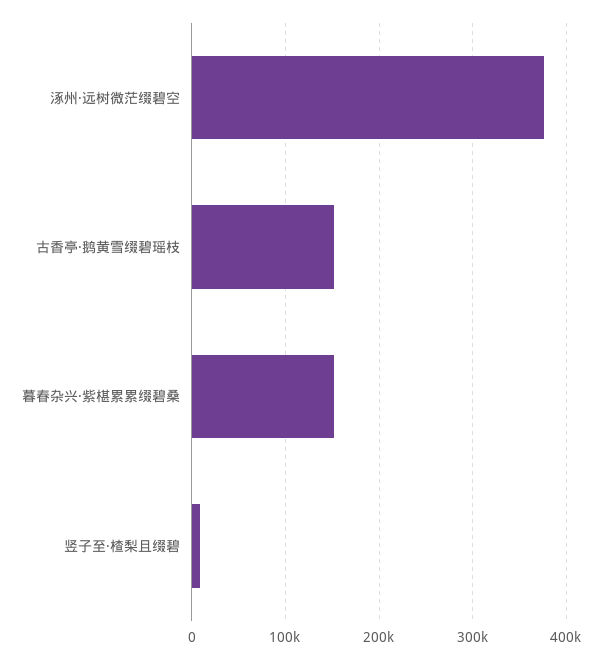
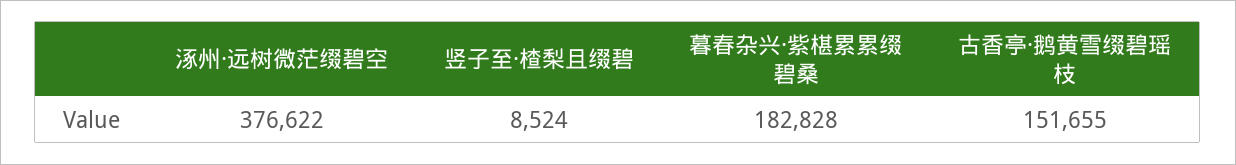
暮春杂兴·紫椹累累缀碧桑: 150000 -> 182828

